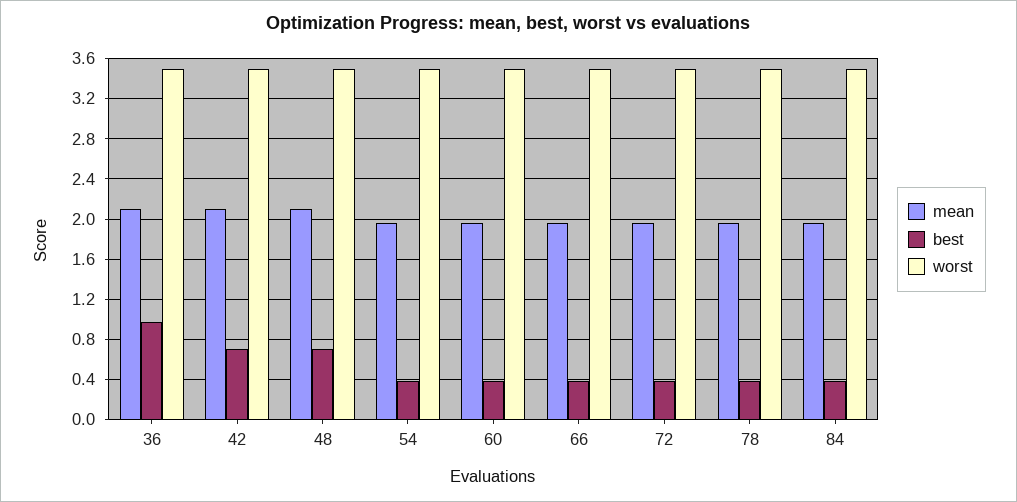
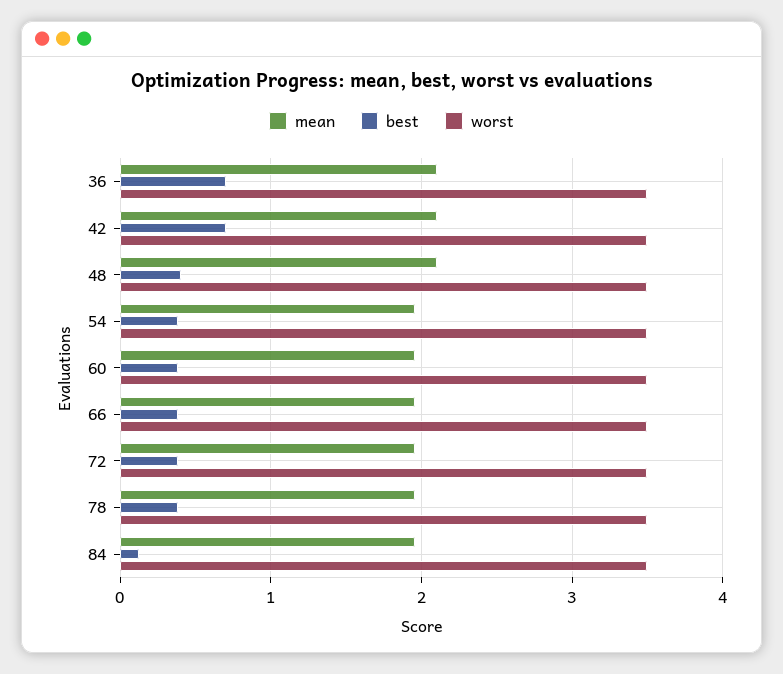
best, 36: 1 -> 0.7
best, 48: 0.7 -> 0.4
best, 84: 0.4 -> 0.1

